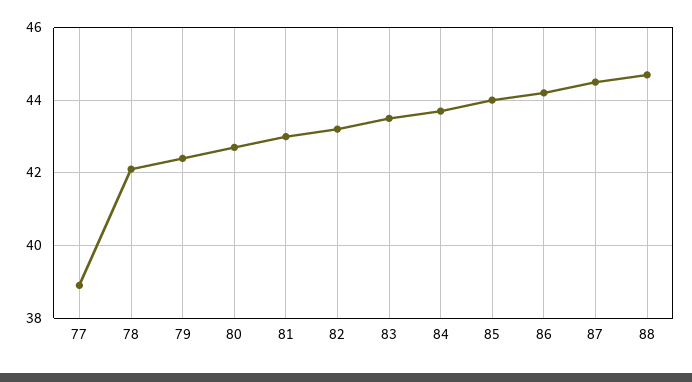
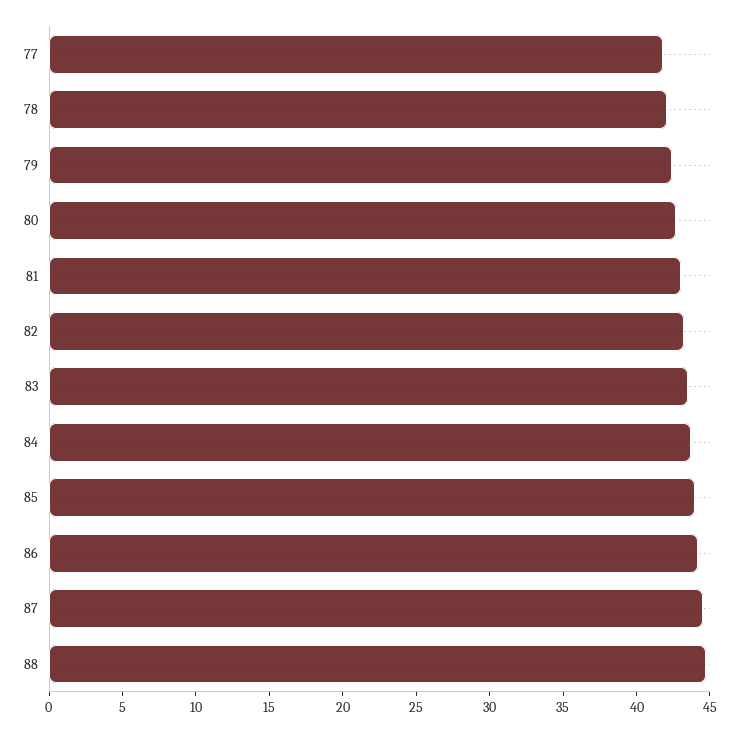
77: 39 -> 42

